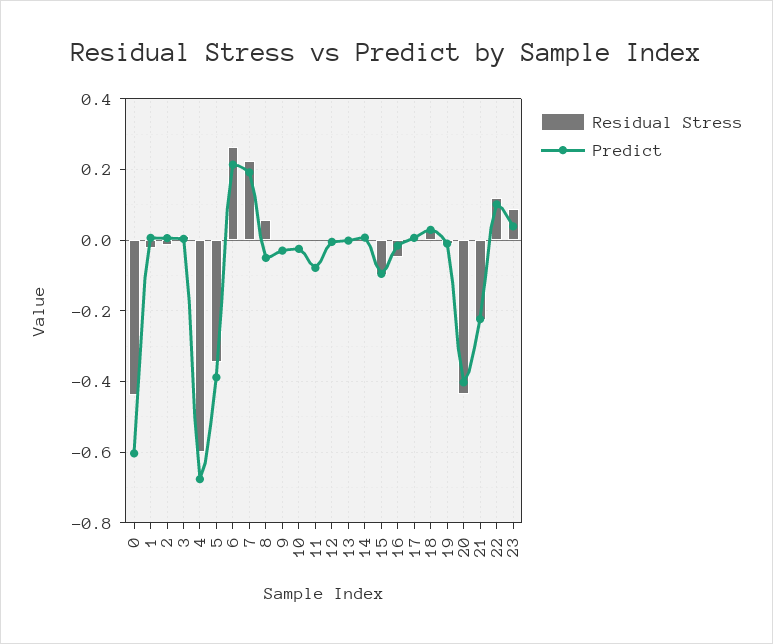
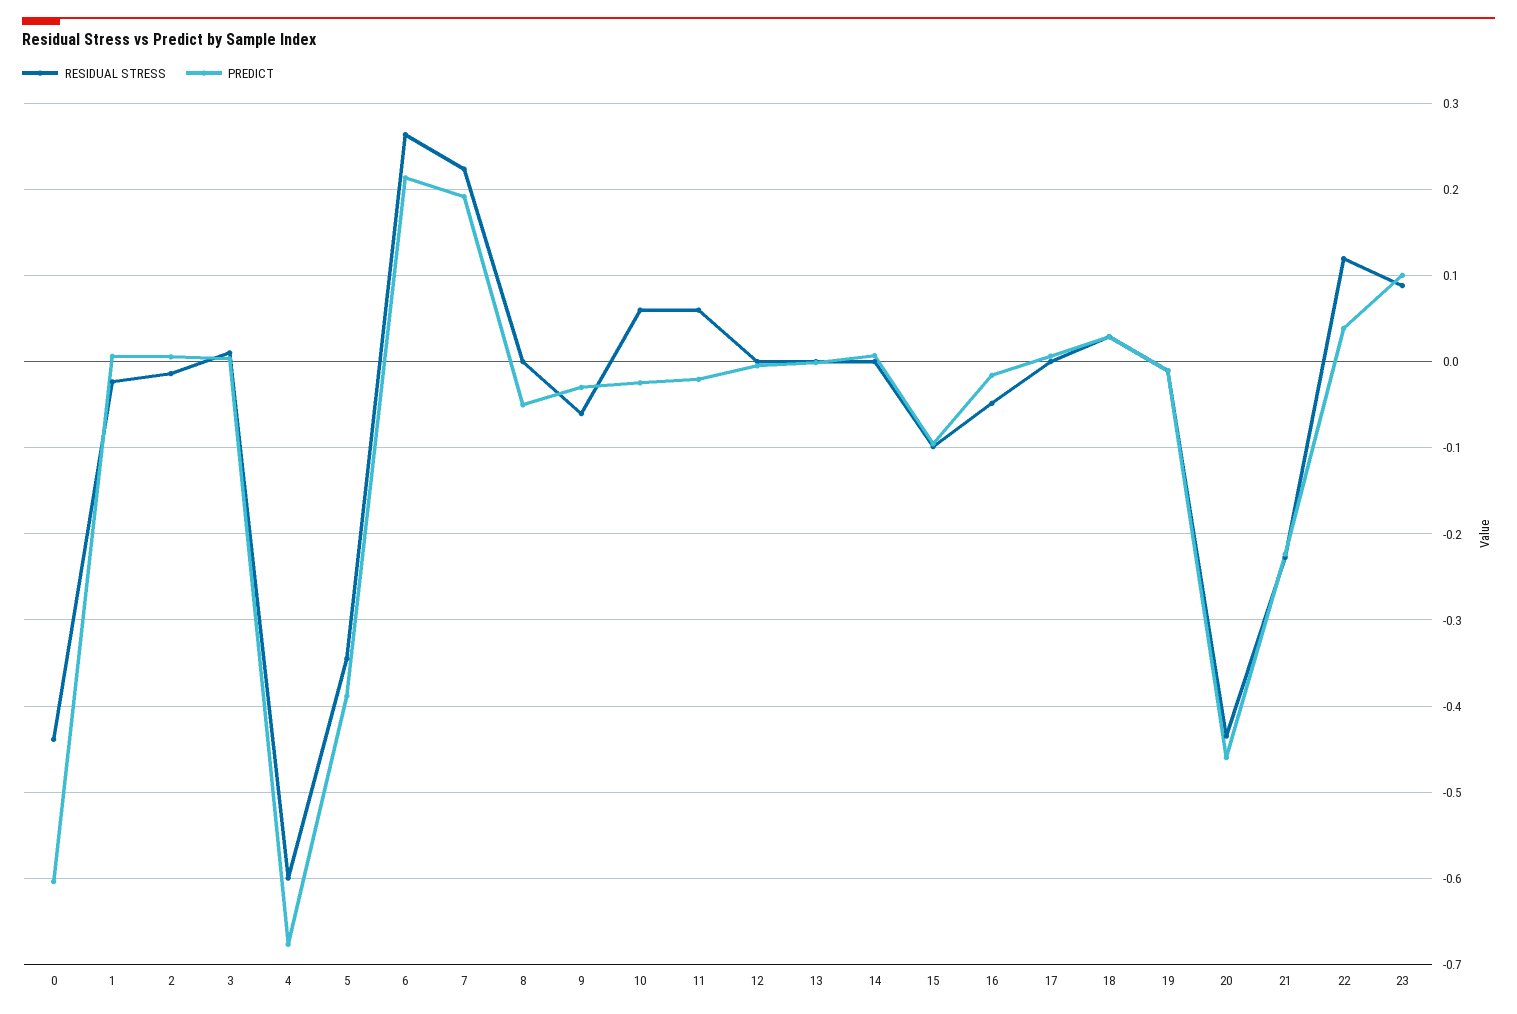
Residual Stress, 8: 0.06 -> 0
Residual Stress, 9: 0 -> -0.06
Residual Stress, 10: 0 -> 0.06
Residual Stress, 11: 0 -> 0.06
Predict, 11: -0.08 -> -0.02
Predict, 20: -0.4 -> -0.46
Predict, 22: 0.1 -> 0.04
Predict, 23: 0.04 -> 0.1

